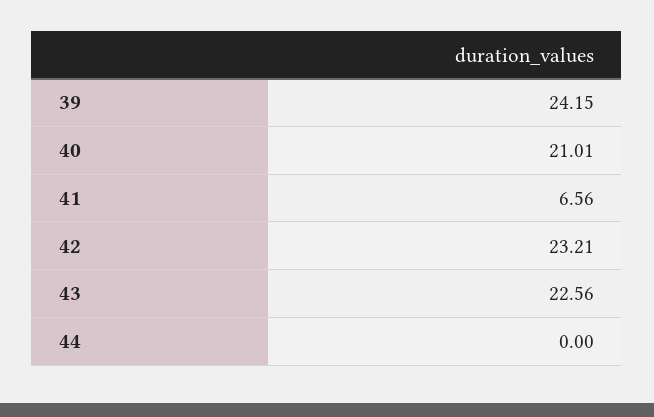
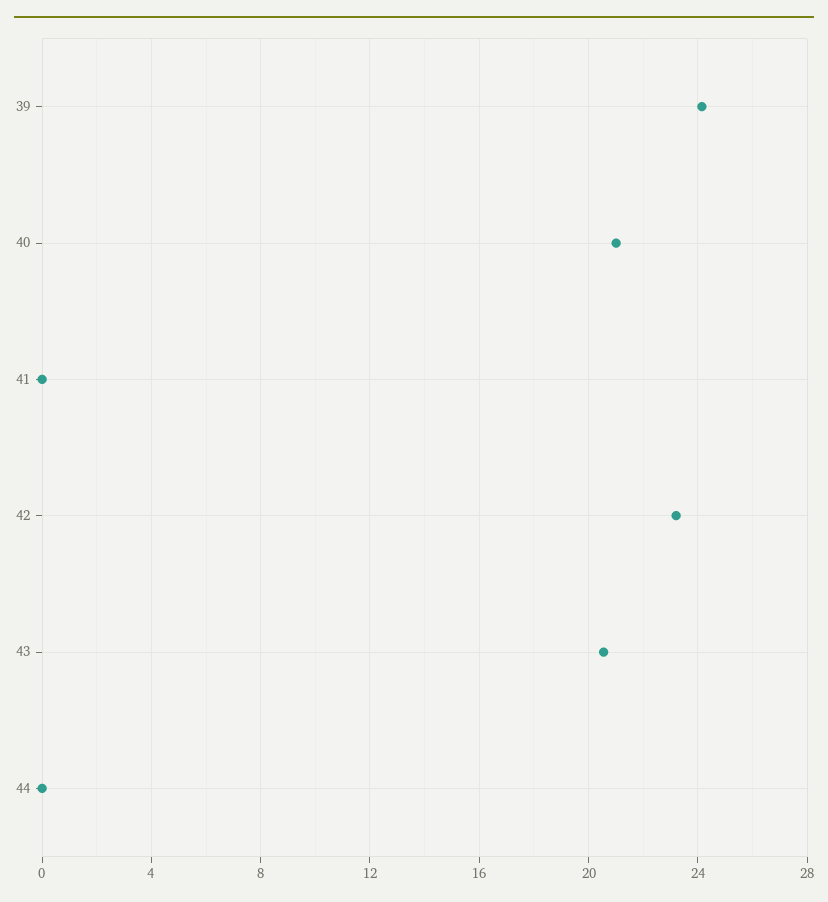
41: 6.56 -> 0
43: 22.56 -> 20.5

